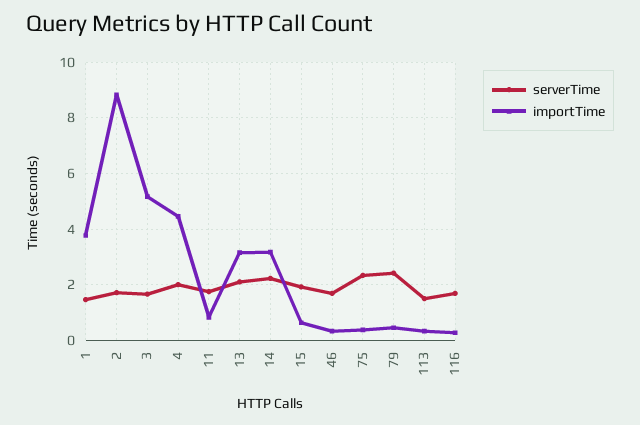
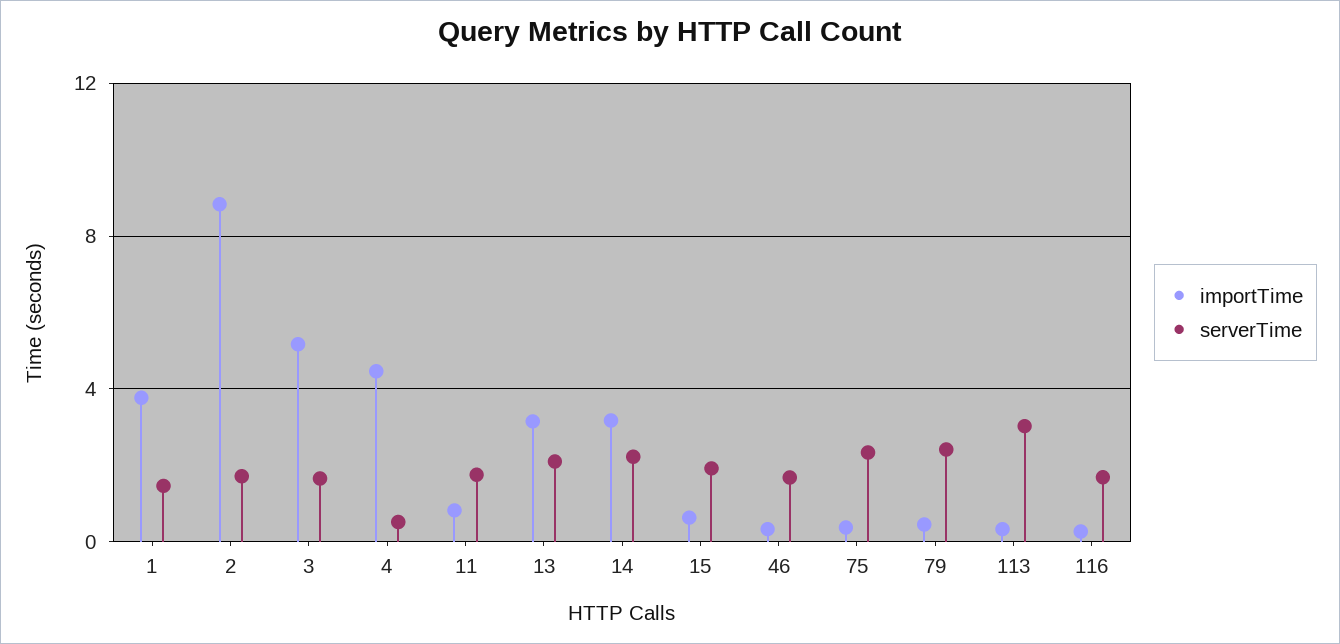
serverTime, 4: 2 -> 0.5
serverTime, 113: 1.5 -> 3

